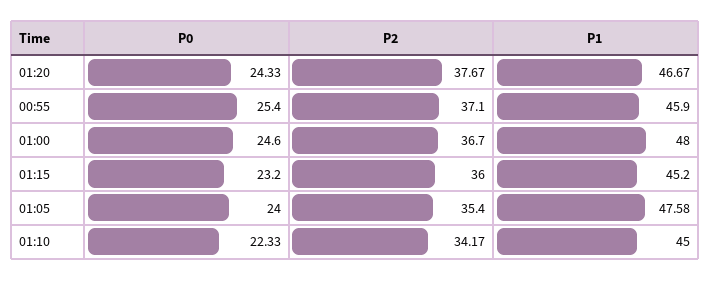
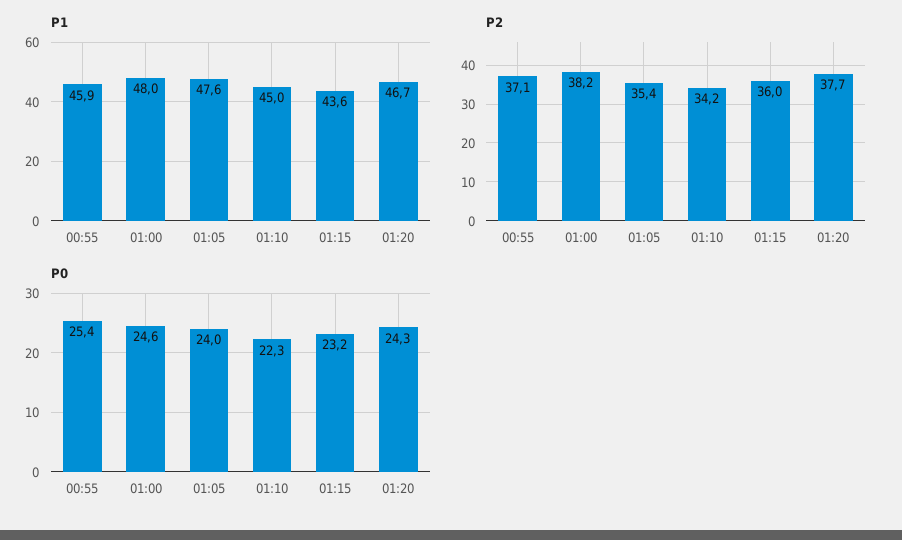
P2, 01:00: 36.7 -> 38.2
P1, 01:15: 45.2 -> 43.6

